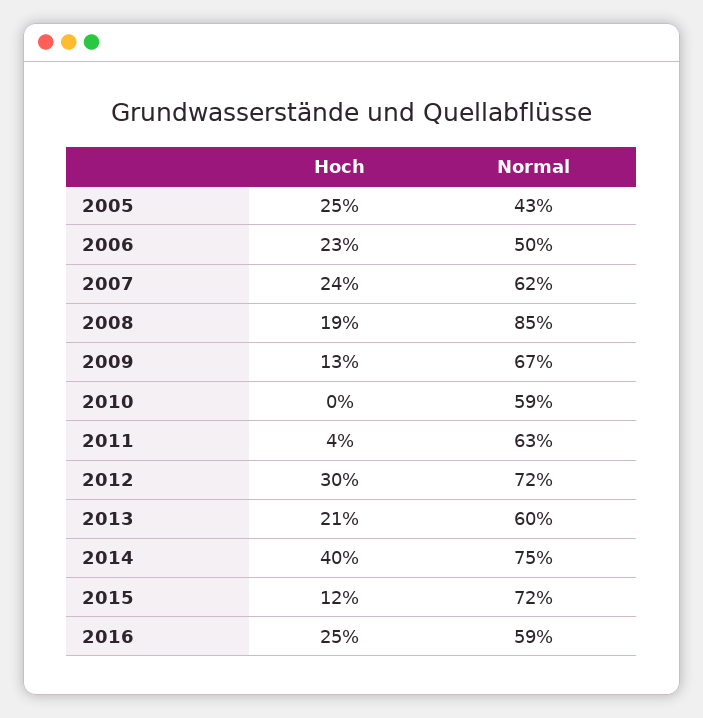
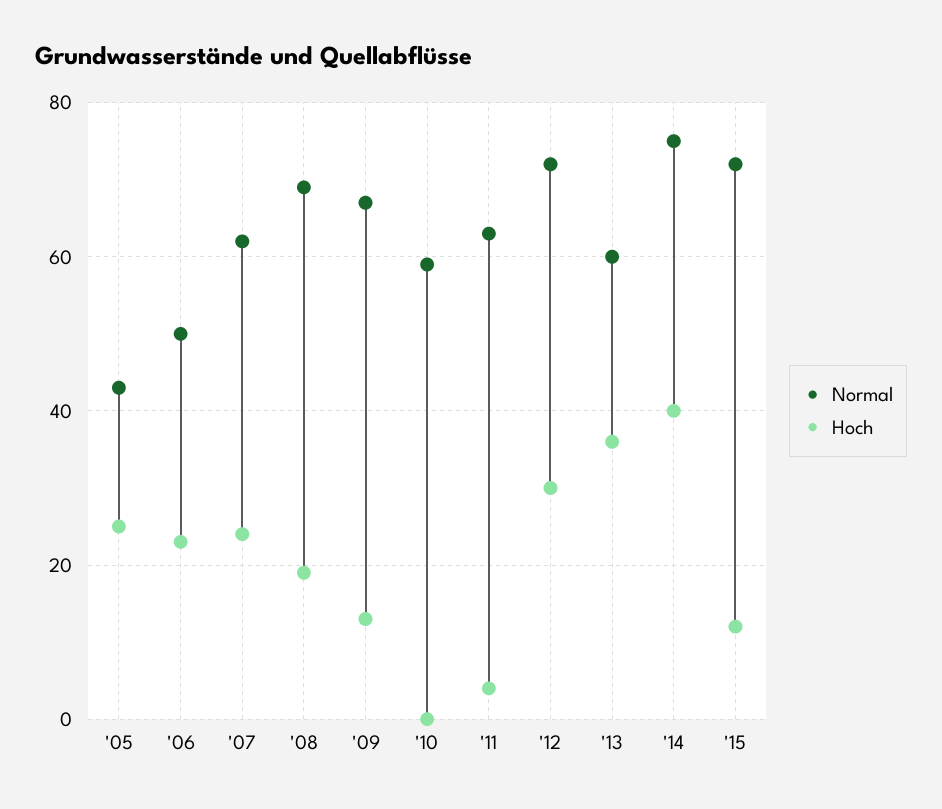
Normal, 2008: 85 -> 70
Hoch, 2013: 21 -> 35
Hoch, 2016: 25 -> none
Normal, 2016: 59 -> none

